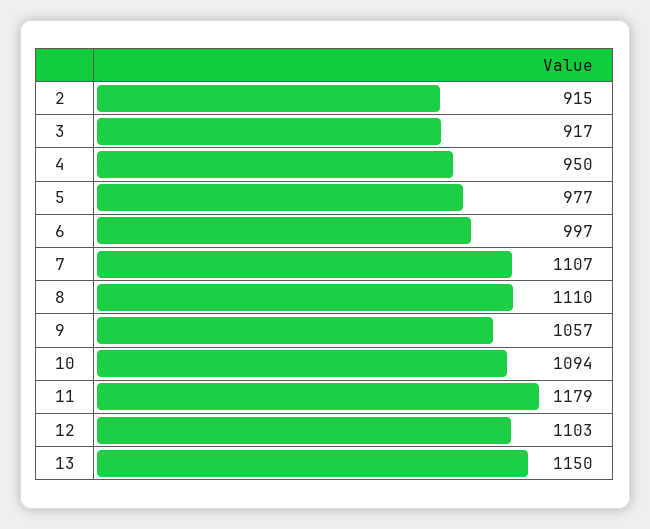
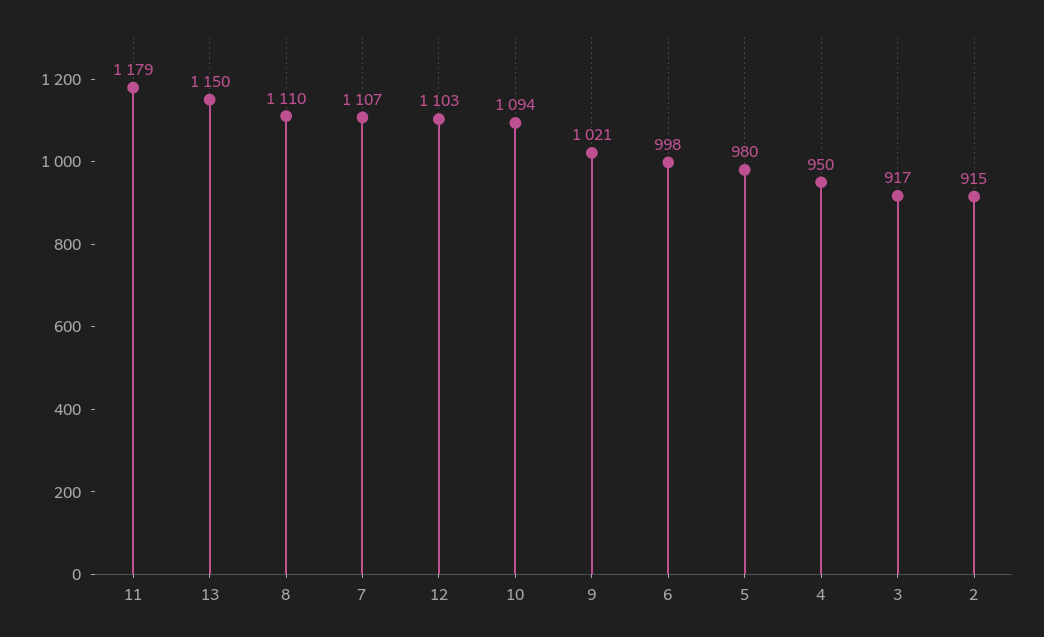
5: 977 -> 980
6: 997 -> 998
9: 1057 -> 1021

